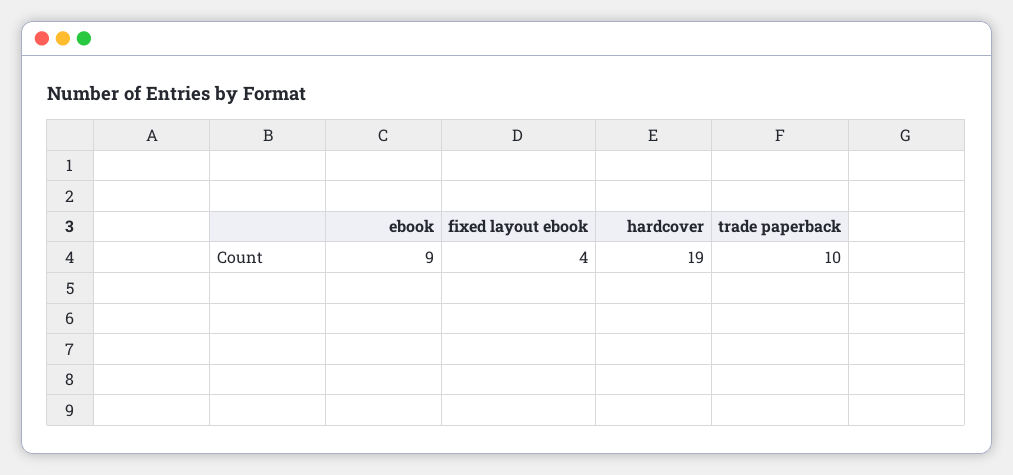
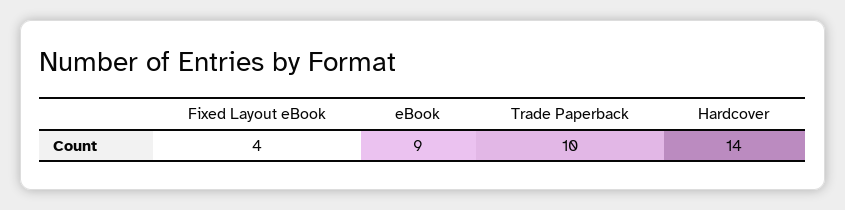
hardcover: 19 -> 14

